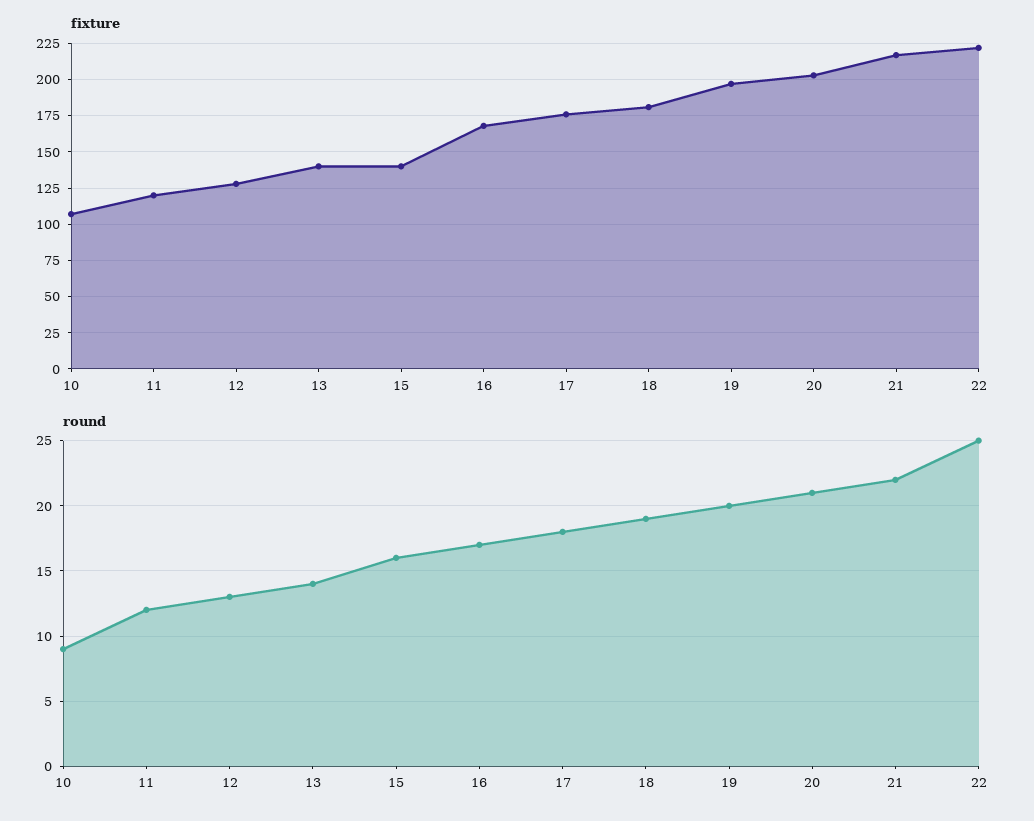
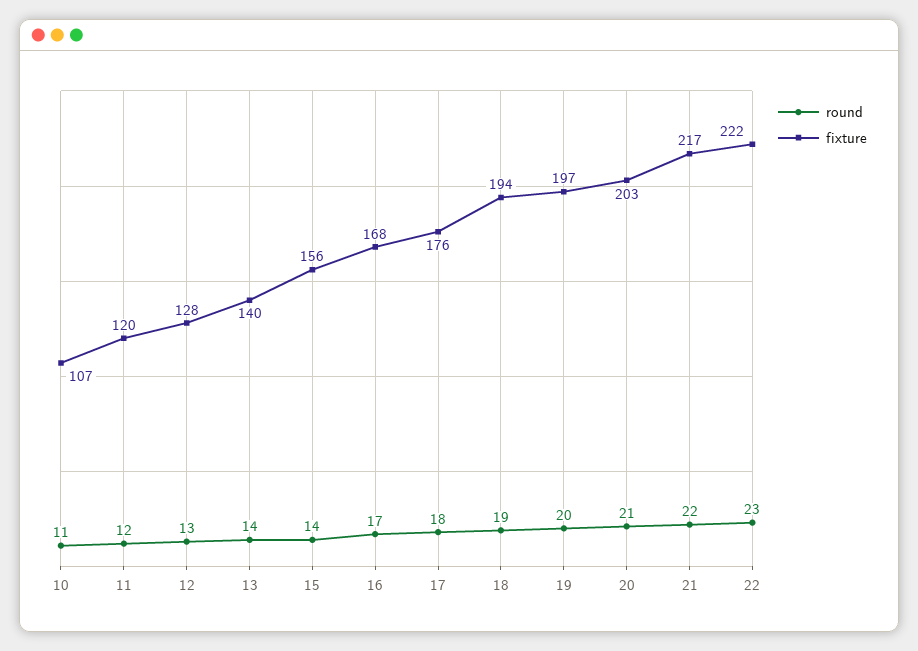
fixture, 15: 140 -> 156
fixture, 18: 180 -> 194
round, 10: 9 -> 11
round, 15: 16 -> 14
round, 22: 25 -> 23

